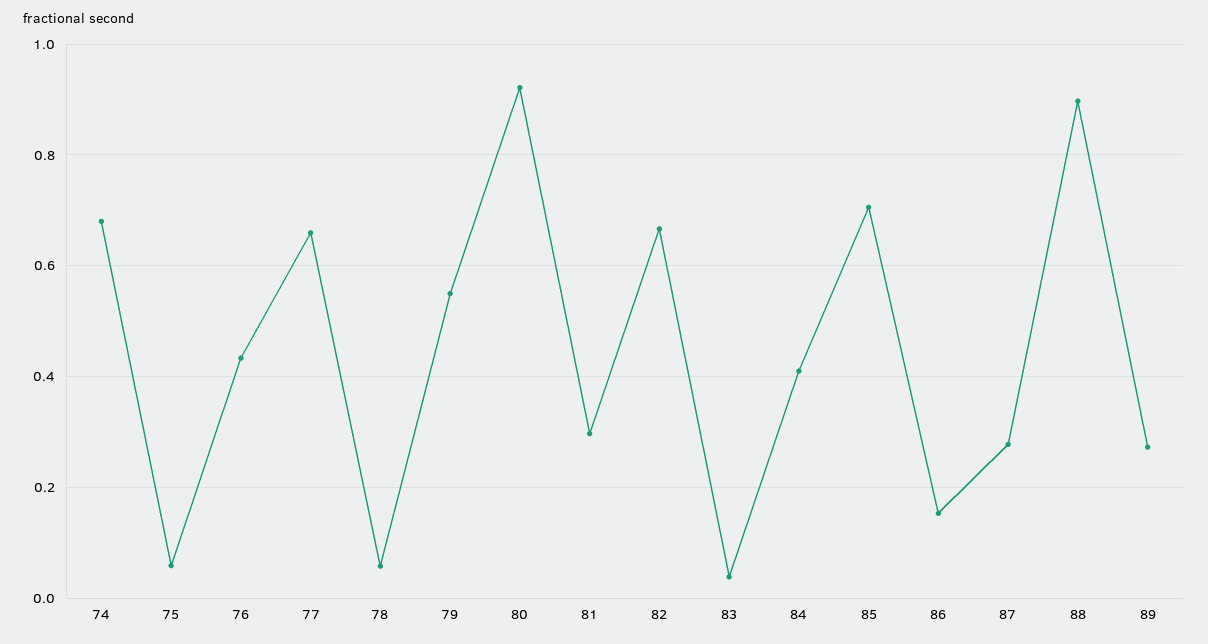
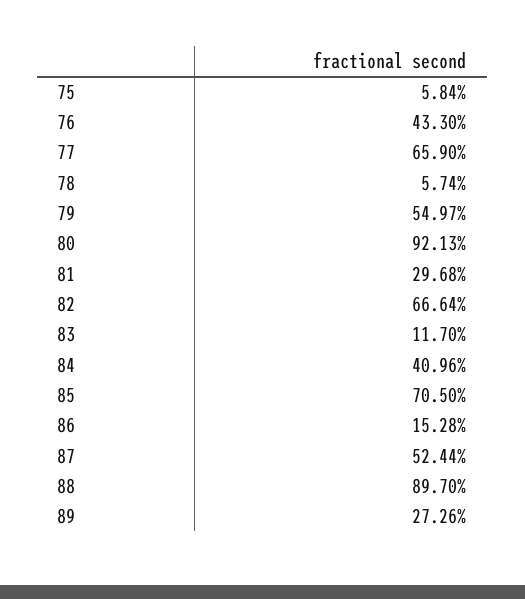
74: 0.68 -> none
83: 0.04 -> 0.117
87: 0.28 -> 0.5244

